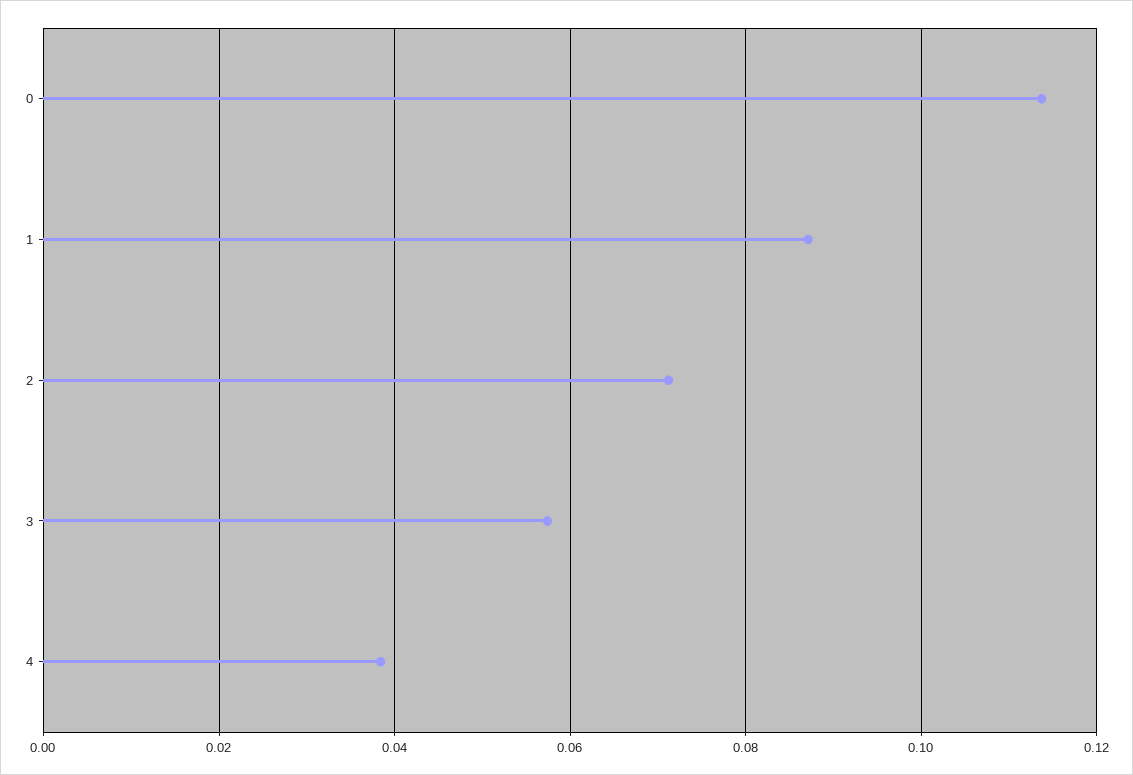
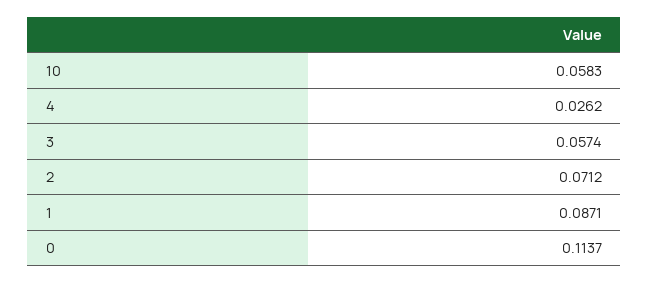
4: 0.038 -> 0.0262
10: none -> 0.0583

